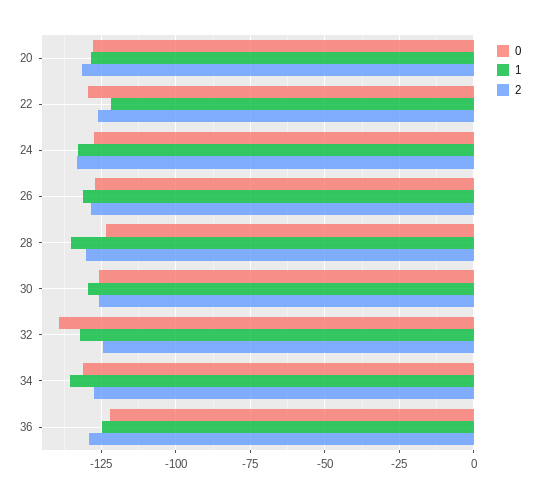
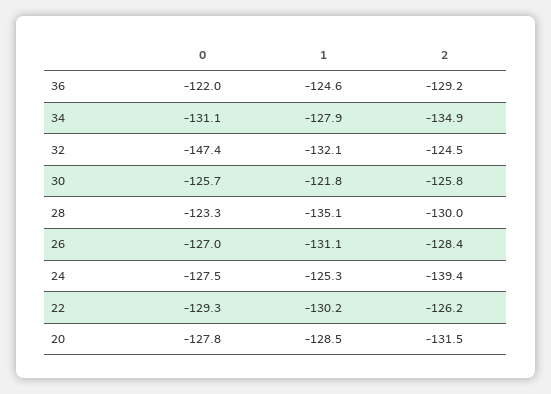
1, 22: -122.5 -> -130.2
1, 24: -132.5 -> -125.3
2, 24: -132.5 -> -139.4
1, 30: -130 -> -121.8
0, 32: -140 -> -147.4
1, 34: -135 -> -127.9
2, 34: -127.5 -> -134.9

